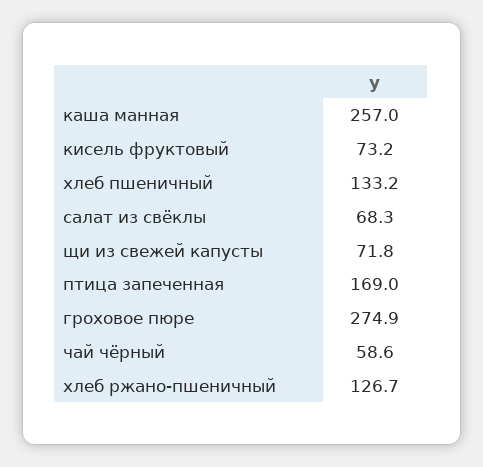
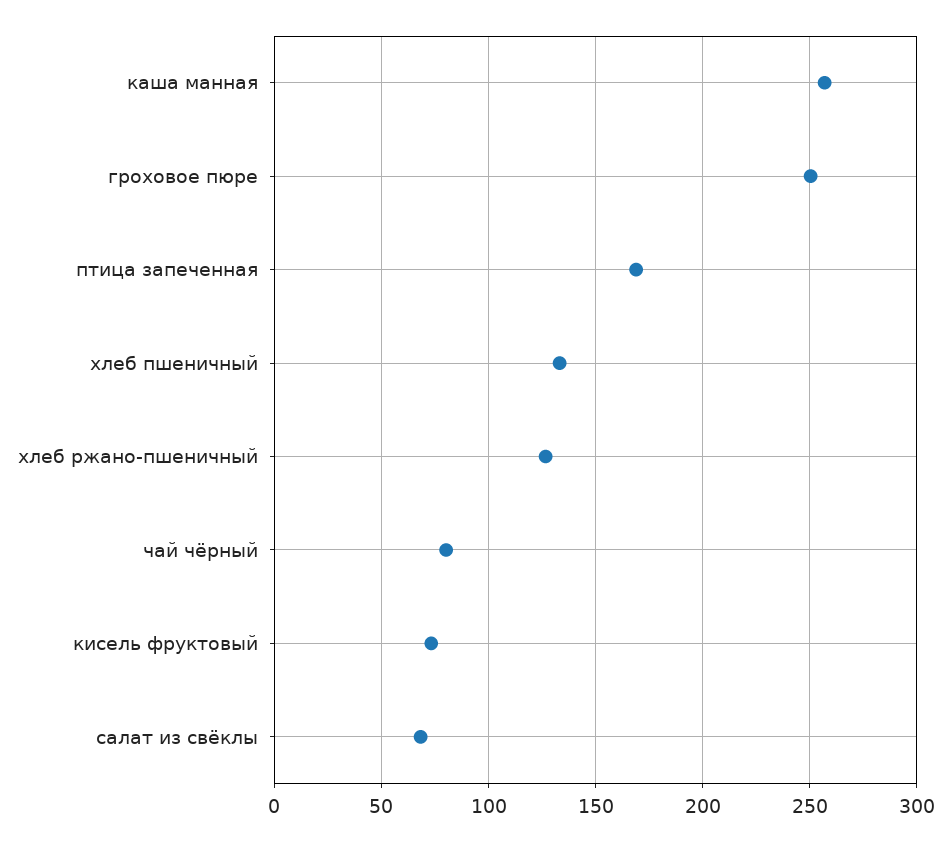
щи из свежей капусты: 71.8 -> none
гроховое пюре: 274.9 -> 250
чай чёрный: 58.6 -> 80

